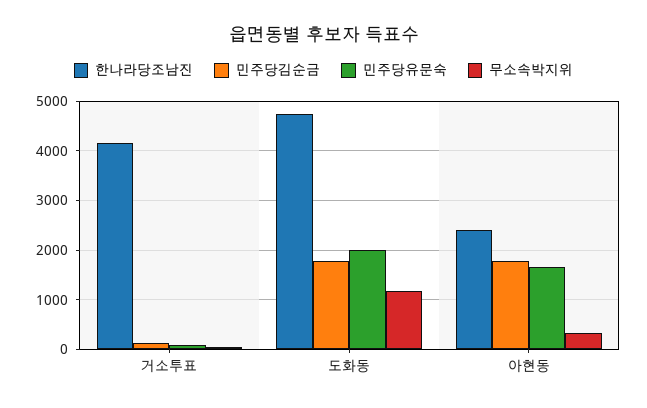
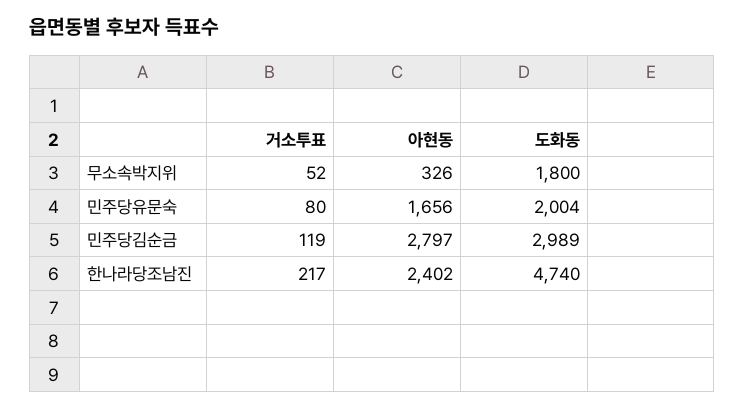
한나라당조남진, 거소투표: 4200 -> 217
민주당김순금, 도화동: 1800 -> 2989
무소속박지위, 도화동: 1200 -> 1800
민주당김순금, 아현동: 1800 -> 2797

